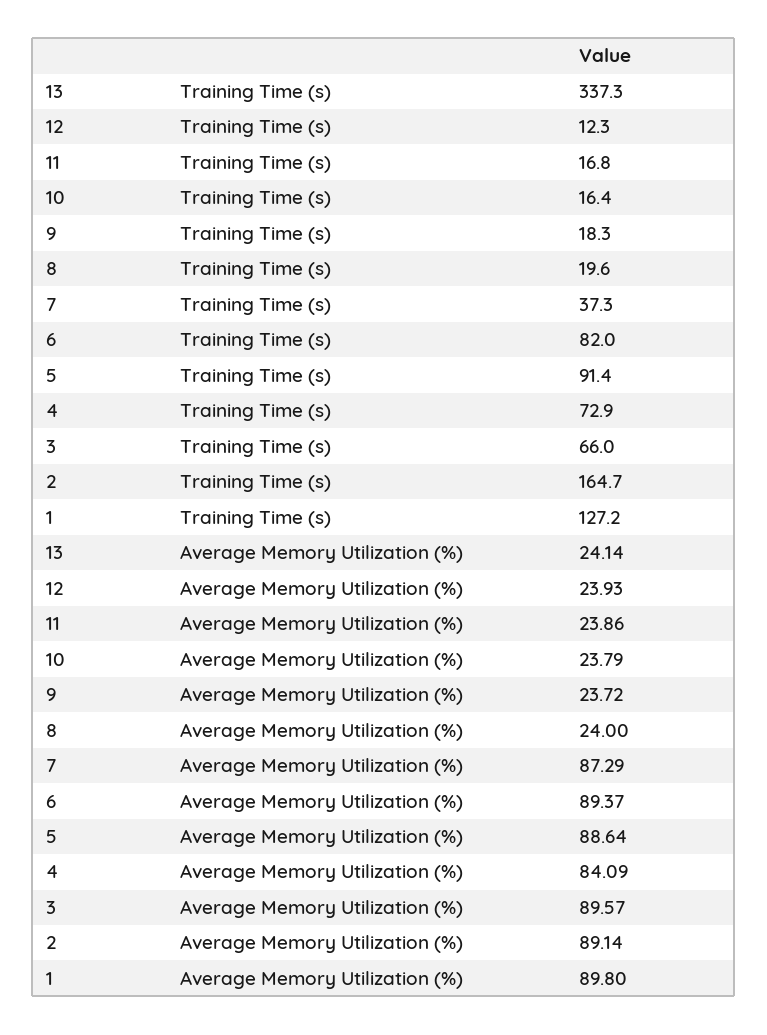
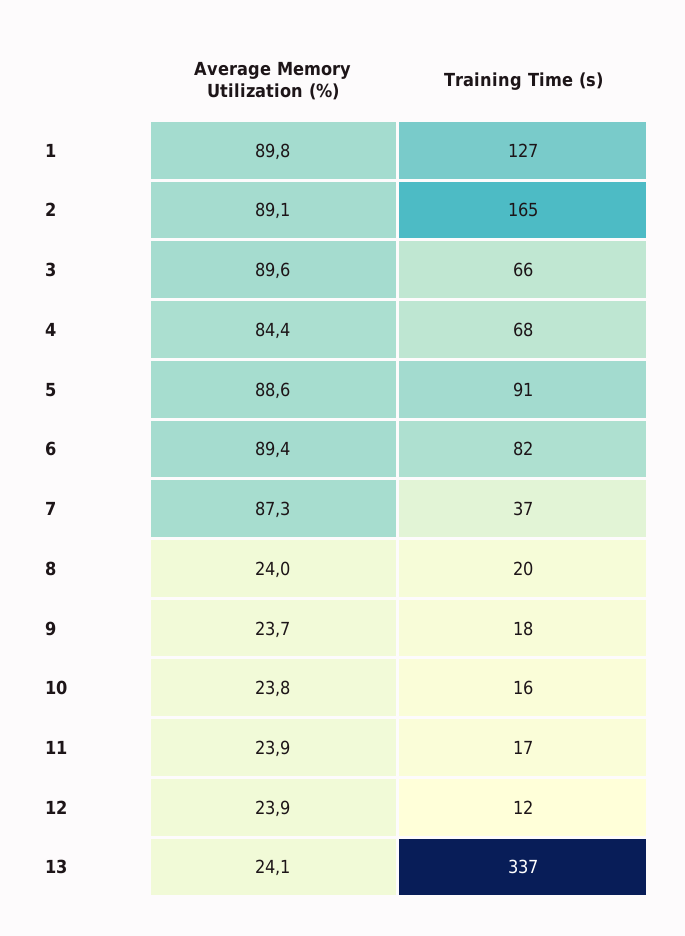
4, Training Time (s): 72.9 -> 68
4, Average Memory Utilization (%): 84.09 -> 84.4

